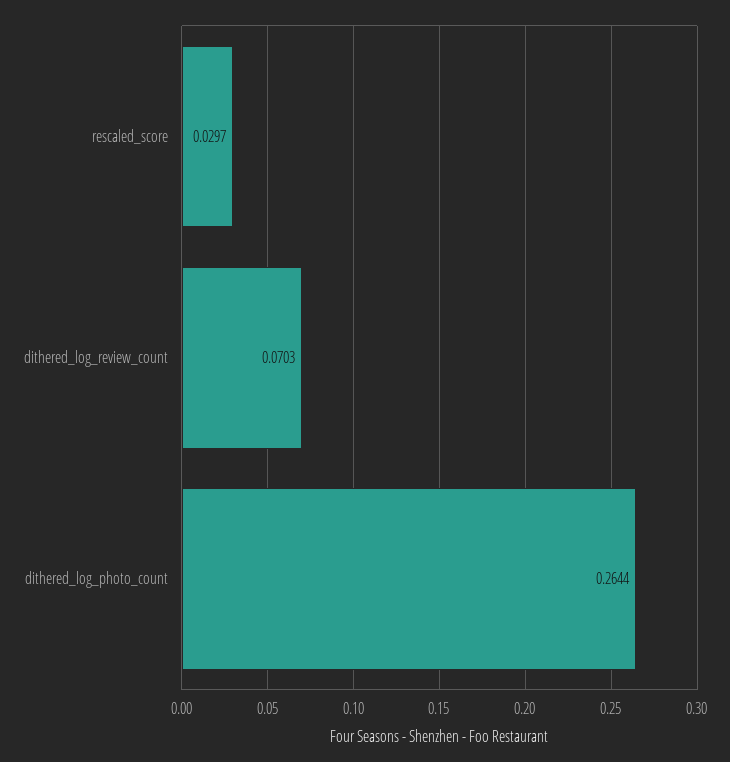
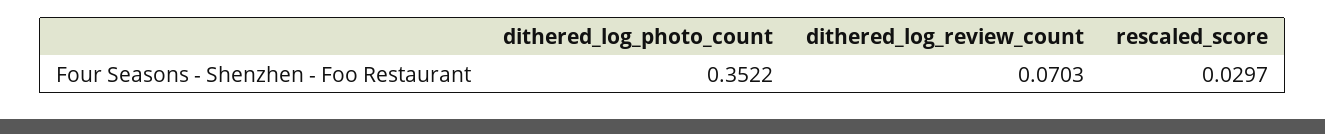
dithered_log_photo_count: 0.2644 -> 0.3522

